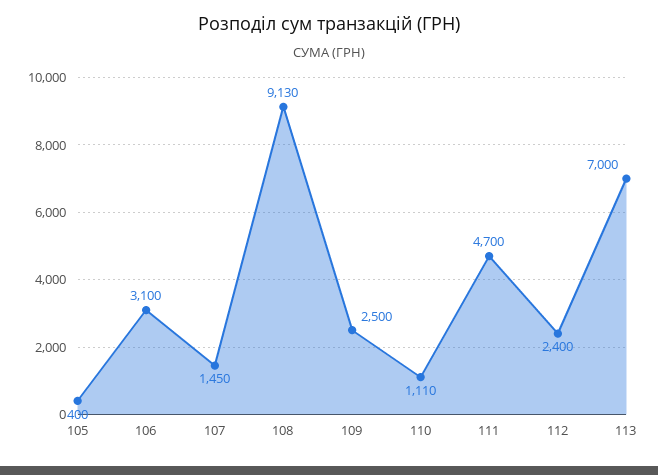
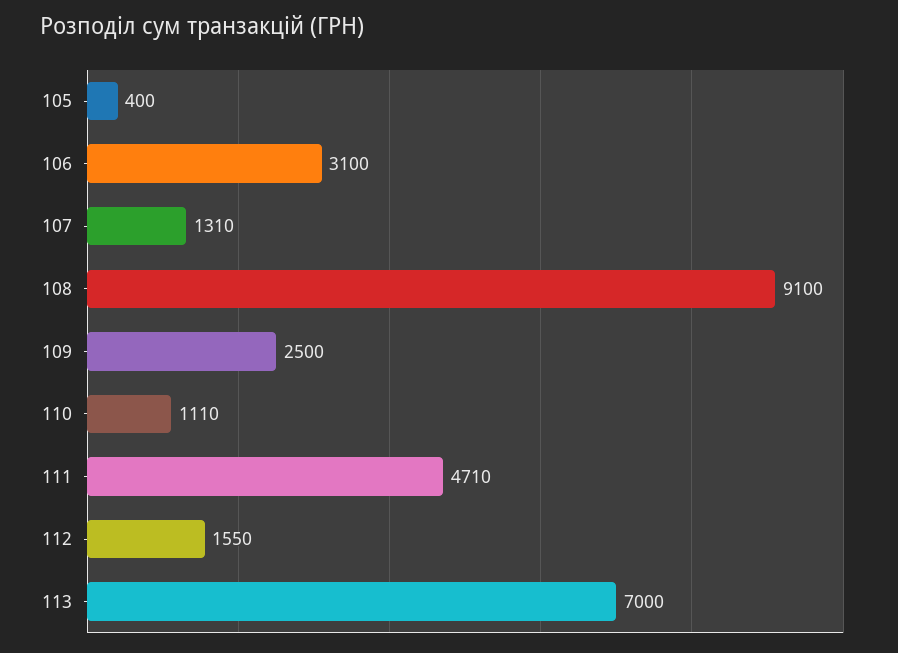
107: 1450 -> 1310
108: 9130 -> 9100
111: 4700 -> 4710
112: 2400 -> 1550

